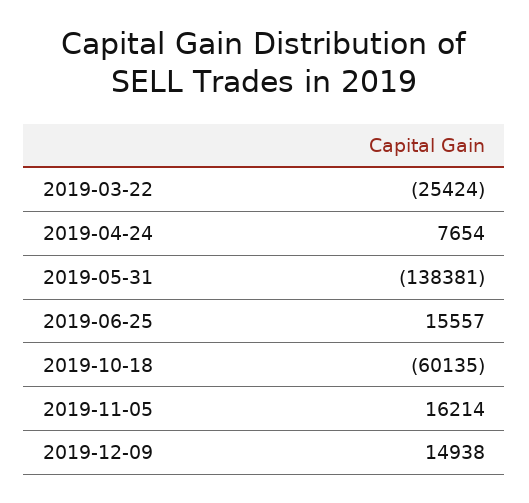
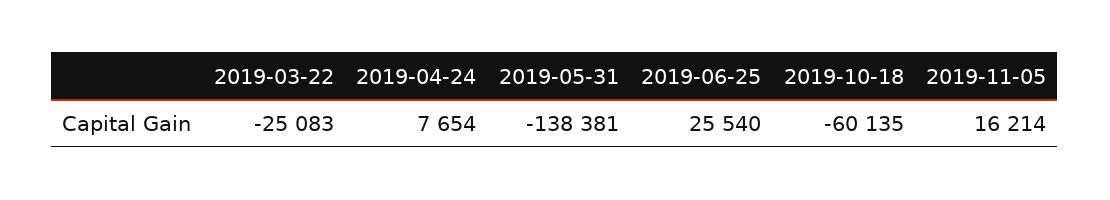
2019-03-22: -25424 -> -25083
2019-06-25: 15557 -> 25540
2019-12-09: 14938 -> none

